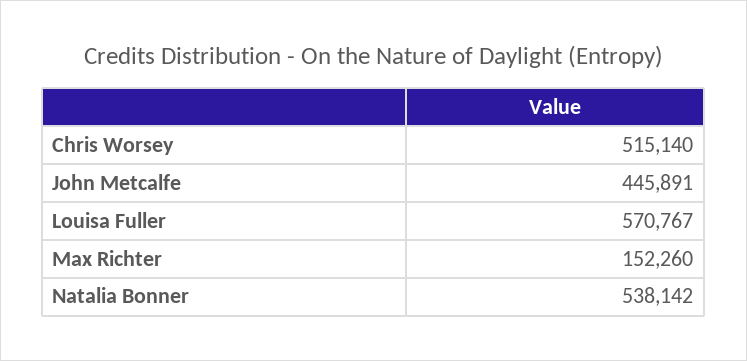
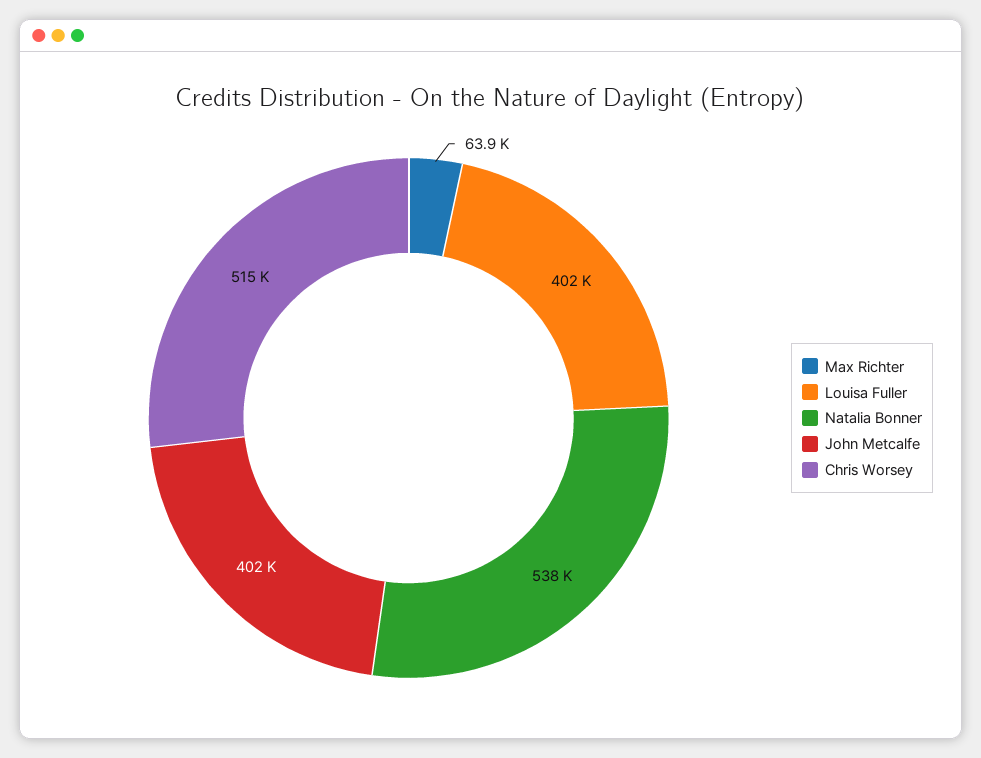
John Metcalfe: 445891 -> 402000
Louisa Fuller: 570767 -> 402000
Max Richter: 152260 -> 63900

